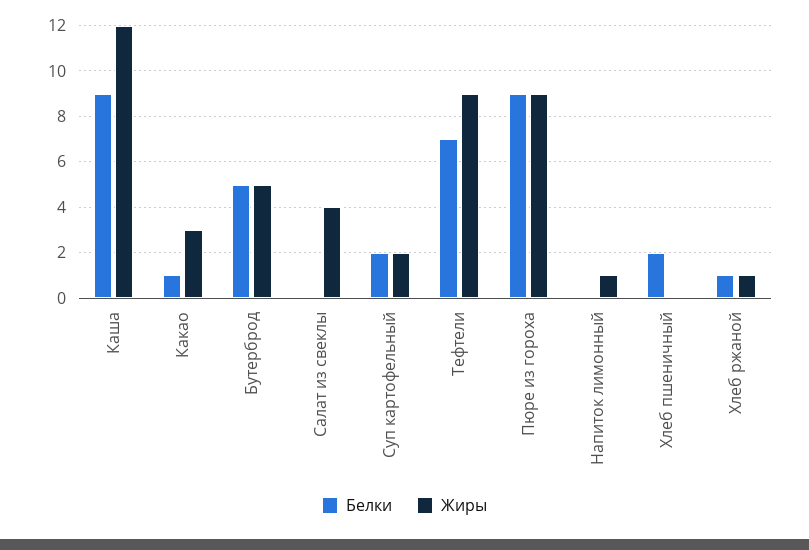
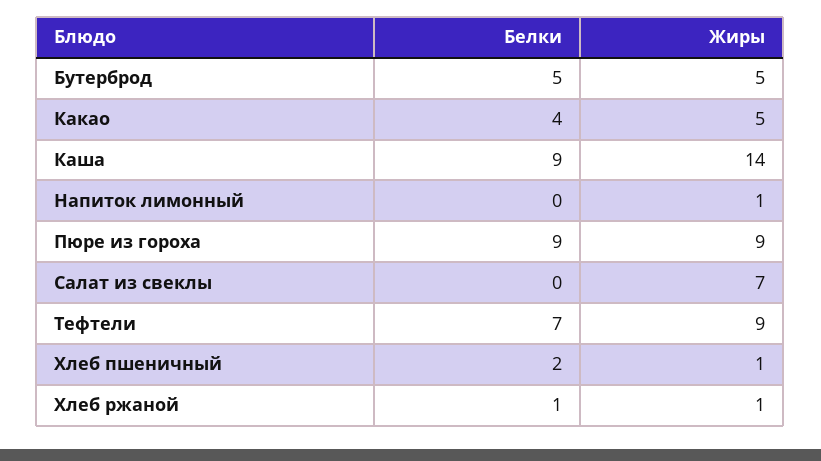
Жиры, Каша: 12 -> 14
Белки, Какао: 1 -> 4
Жиры, Какао: 3 -> 5
Жиры, Салат из свеклы: 4 -> 7
Белки, Суп картофельный: 2 -> none
Жиры, Суп картофельный: 2 -> none
Жиры, Хлеб пшеничный: 0 -> 1

